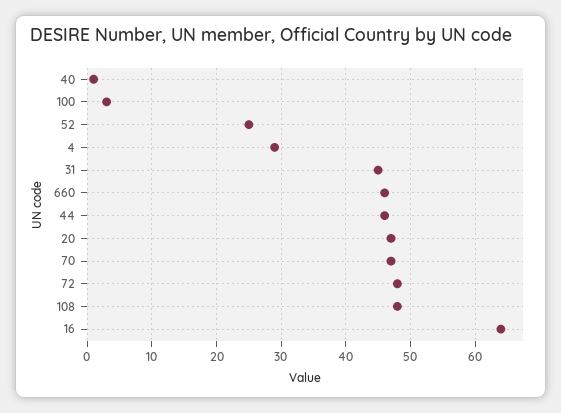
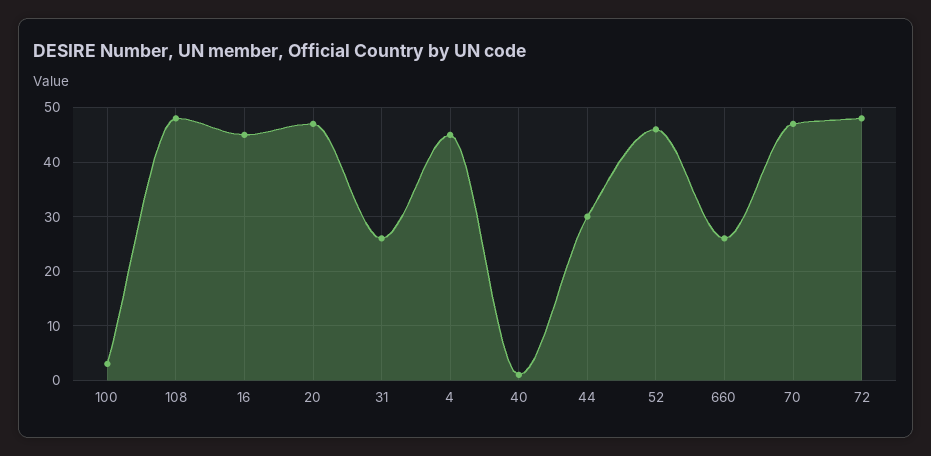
52: 25 -> 45
4: 29 -> 45
31: 45 -> 25
660: 46 -> 25
44: 46 -> 30
16: 64 -> 45

